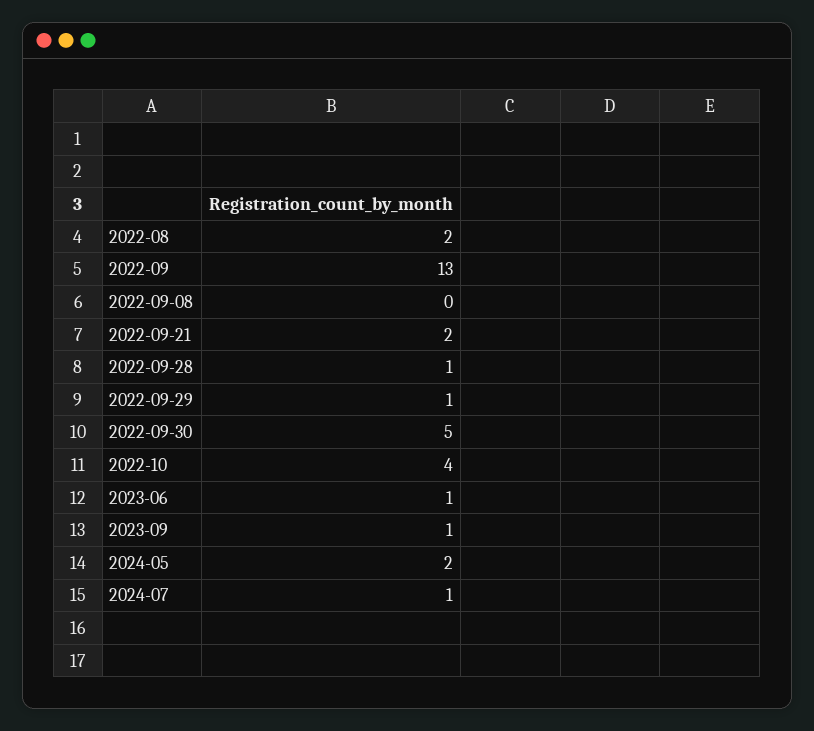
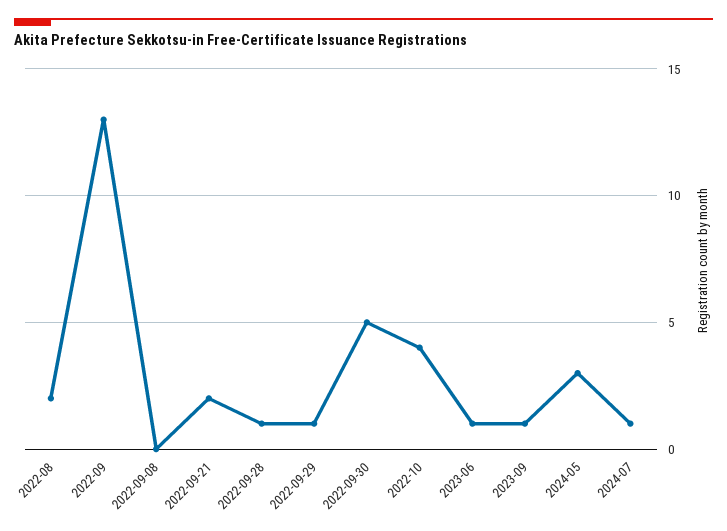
2024-05: 2 -> 3

